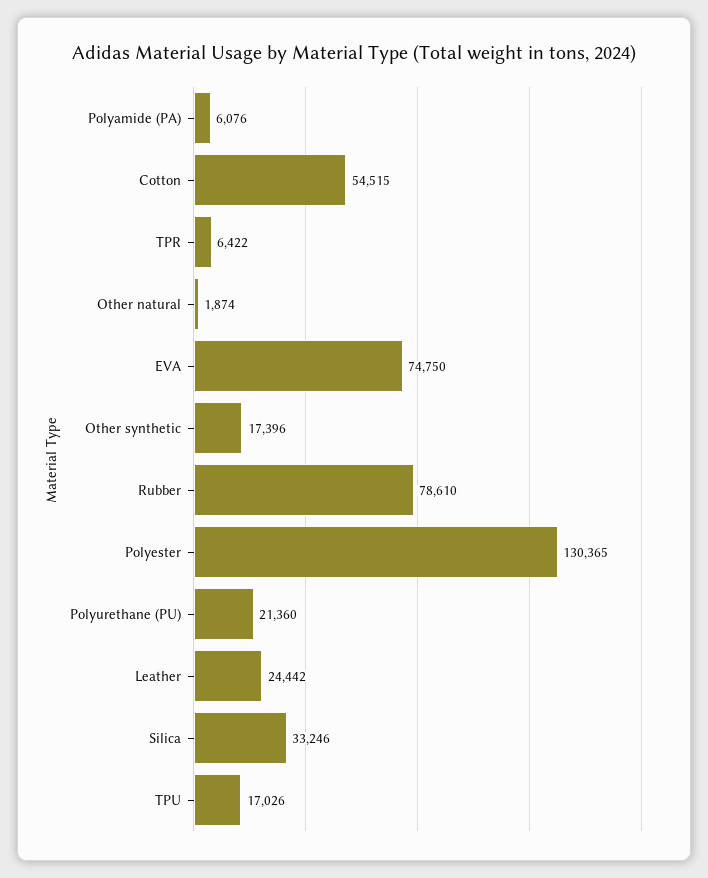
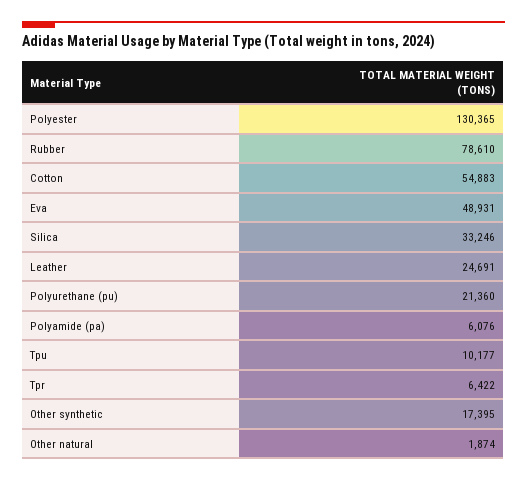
Cotton: 54515 -> 54883
EVA: 74750 -> 48931
Other synthetic: 17396 -> 17395
Leather: 24442 -> 24691
TPU: 17026 -> 10177

